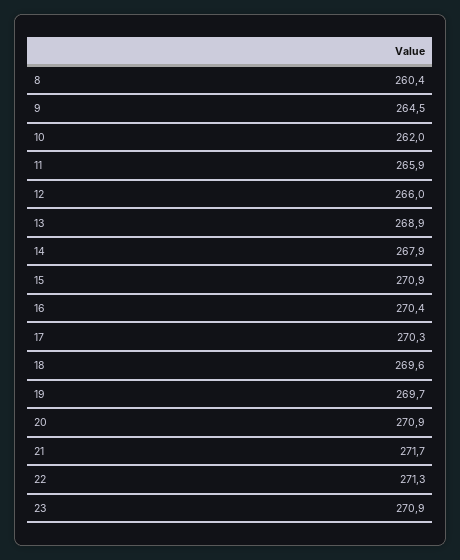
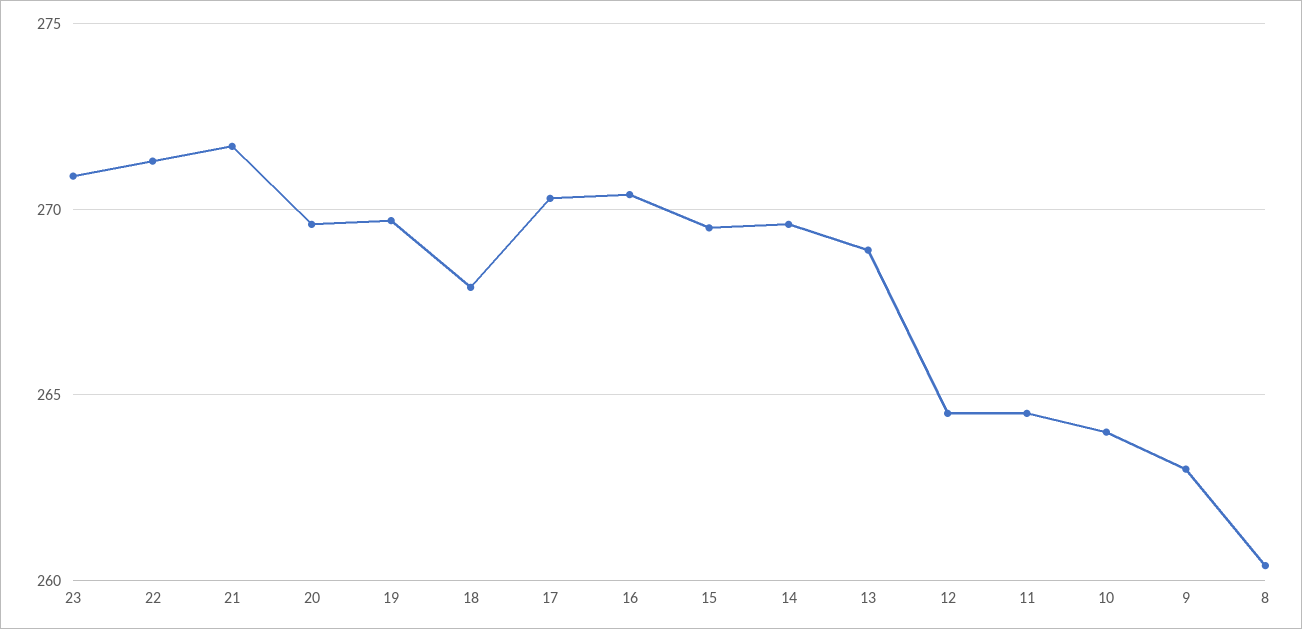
9: 264.5 -> 263
10: 262 -> 264
11: 265.9 -> 264.5
12: 266 -> 264.5
14: 267.9 -> 269.5
15: 270.9 -> 269.5
18: 269.6 -> 268
20: 270.9 -> 269.5

